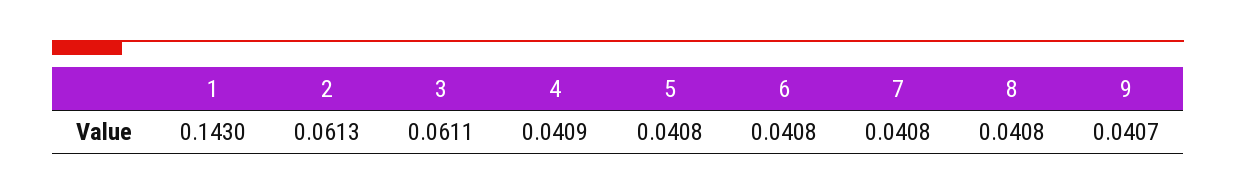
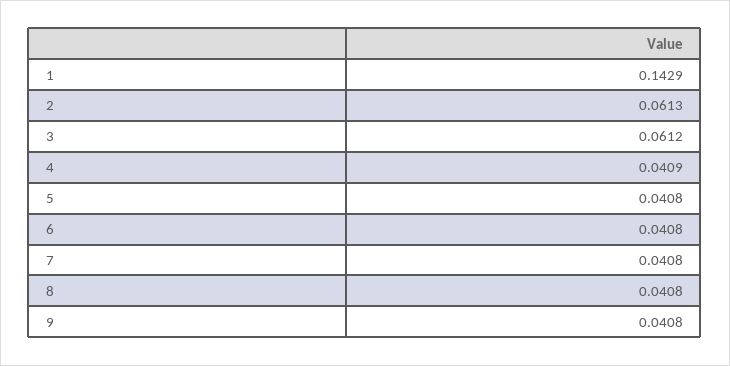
1: 0.143 -> 0.1429
3: 0.0611 -> 0.0612
9: 0.0407 -> 0.0408

